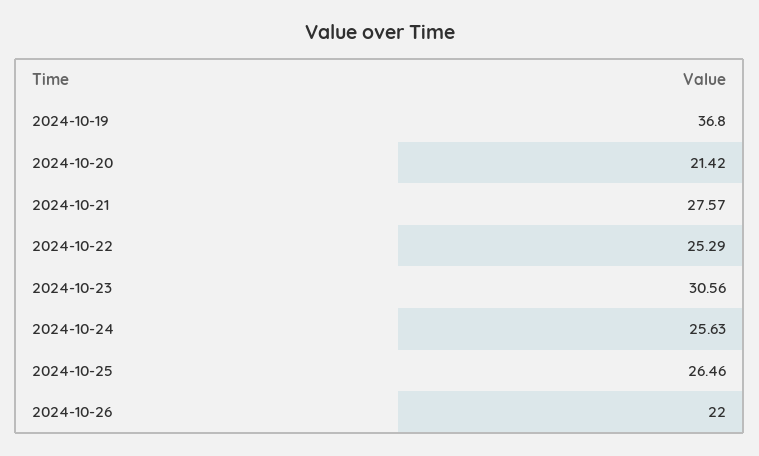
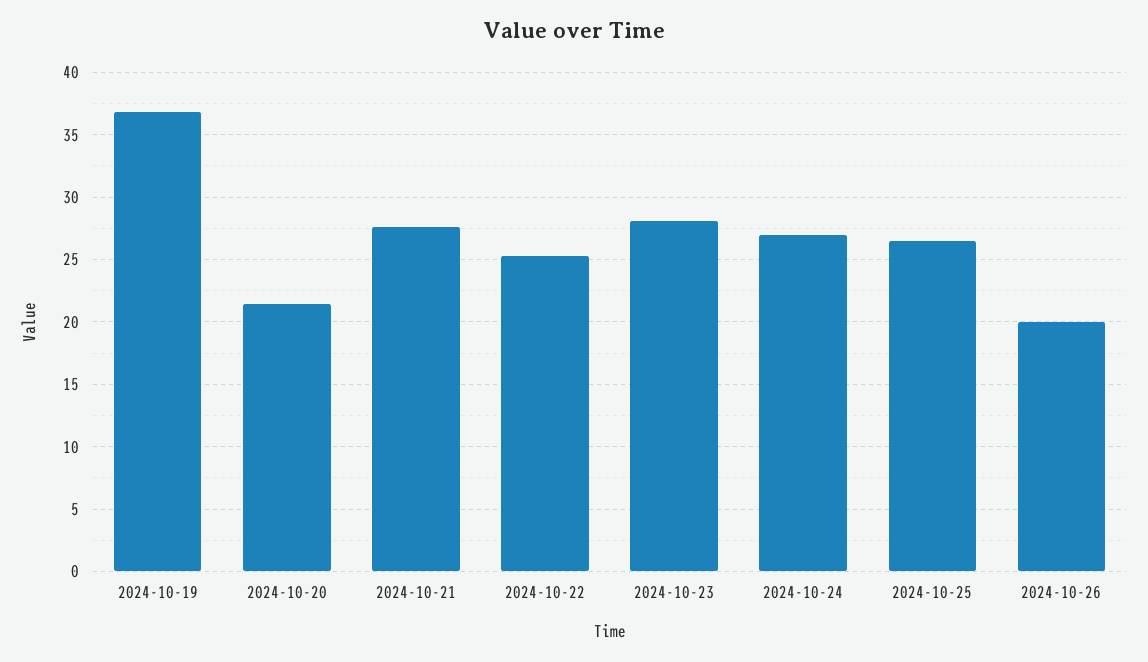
2024-10-23: 30.56 -> 28
2024-10-24: 25.63 -> 27
2024-10-26: 22 -> 20

